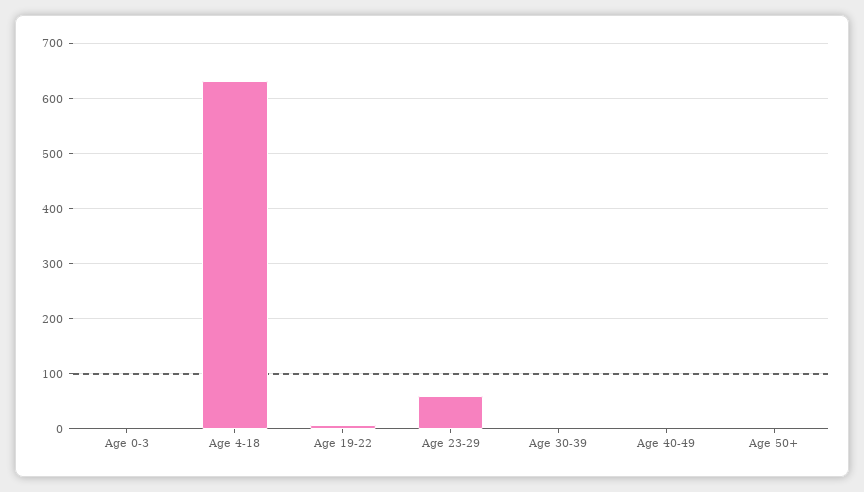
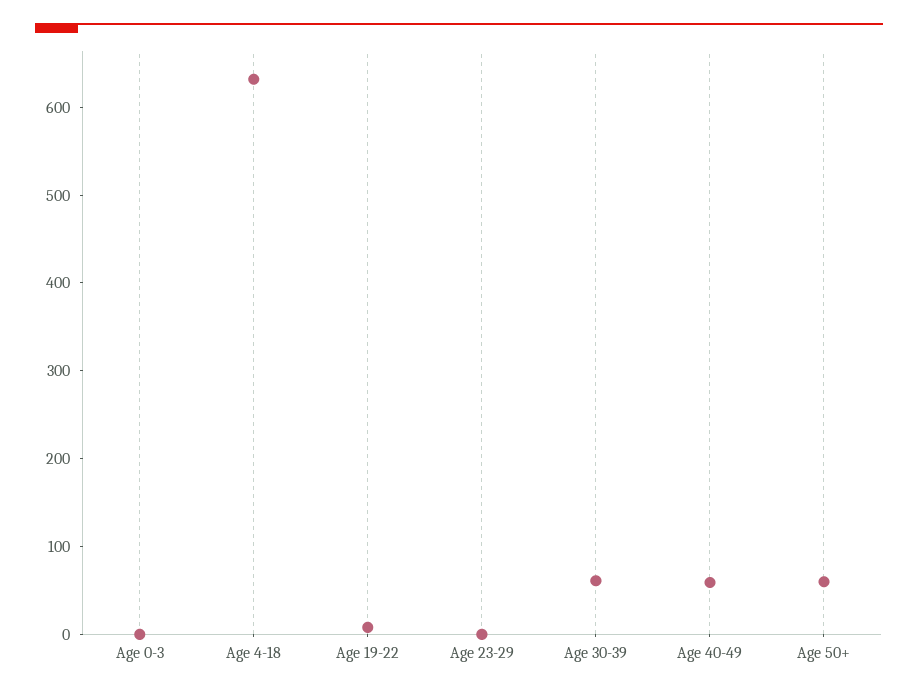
Age 23-29: 60 -> 0
Age 30-39: 0 -> 60
Age 40-49: 0 -> 60
Age 50+: 0 -> 60

